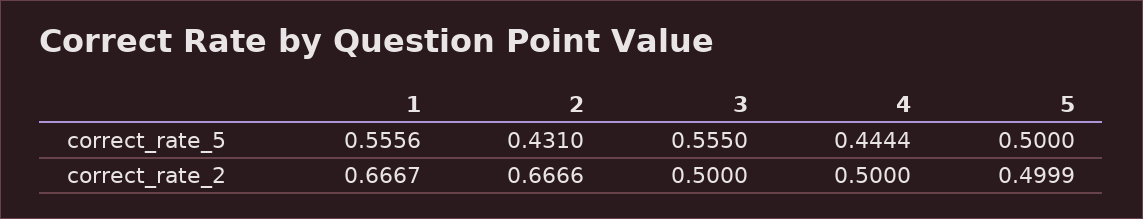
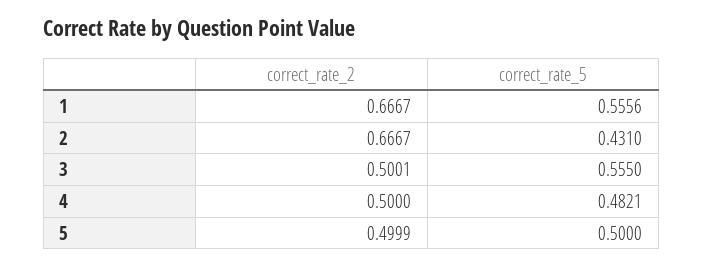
4, correct_rate_5: 0.4444 -> 0.4821
2, correct_rate_2: 0.6666 -> 0.6667
3, correct_rate_2: 0.5 -> 0.5001

